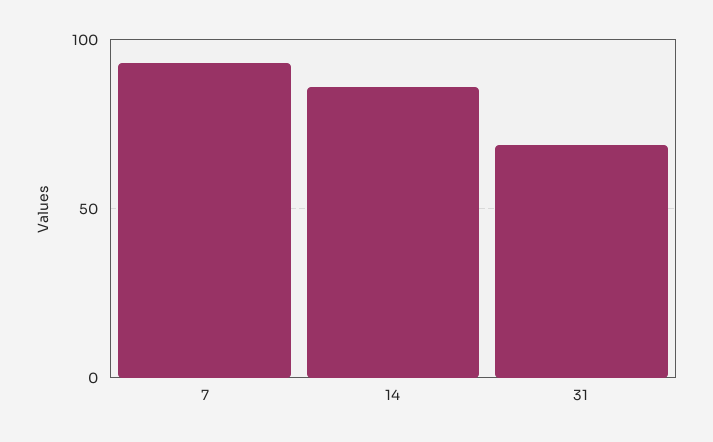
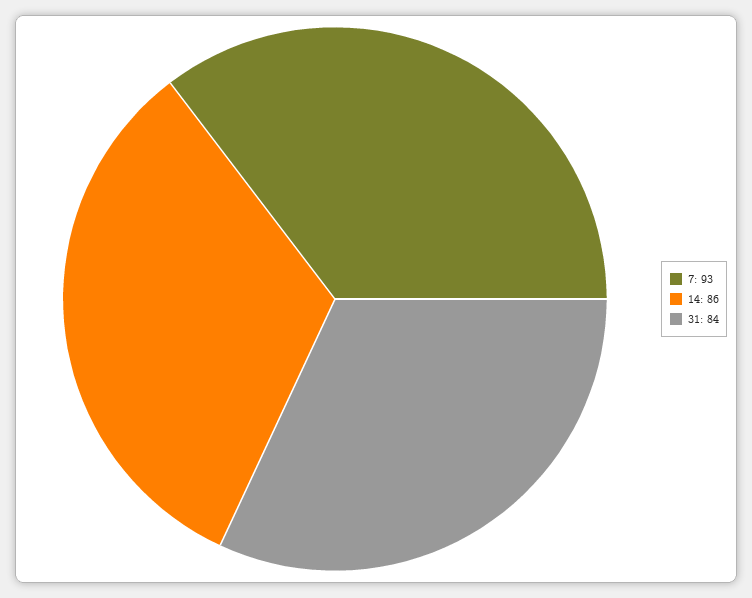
31: 70 -> 84

